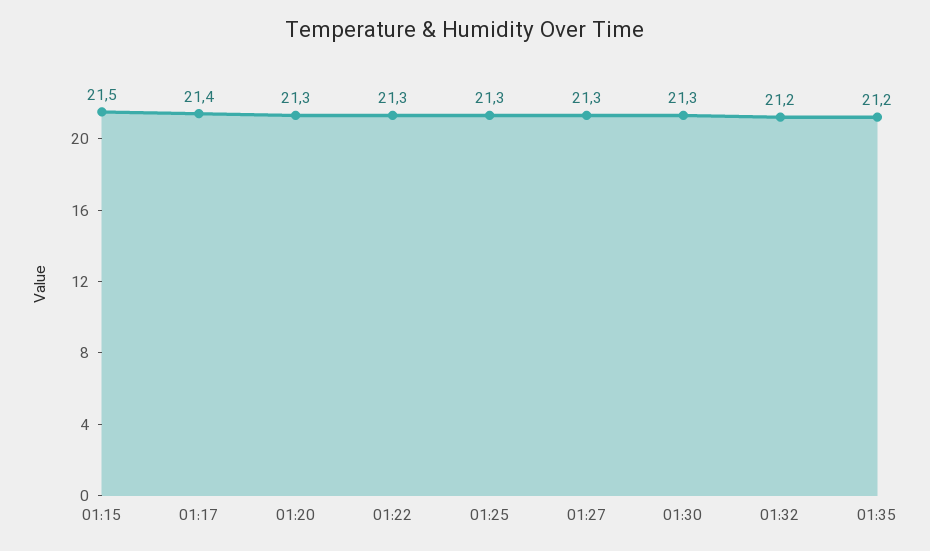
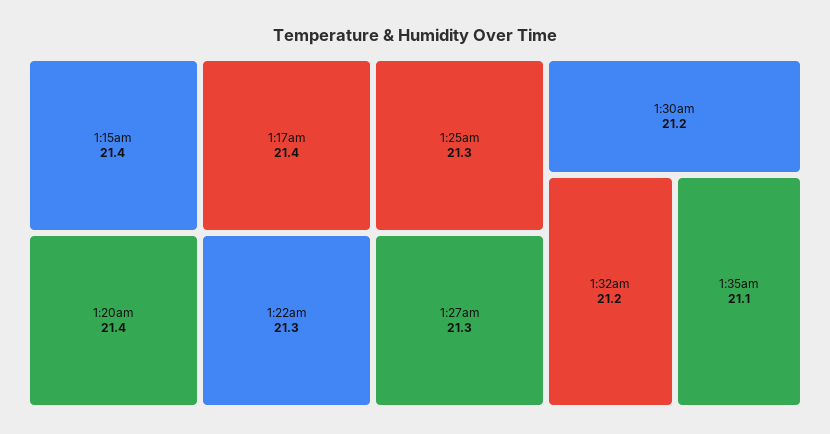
01:15: 21.5 -> 21.4
01:20: 21.3 -> 21.4
01:30: 21.3 -> 21.2
01:35: 21.2 -> 21.1

